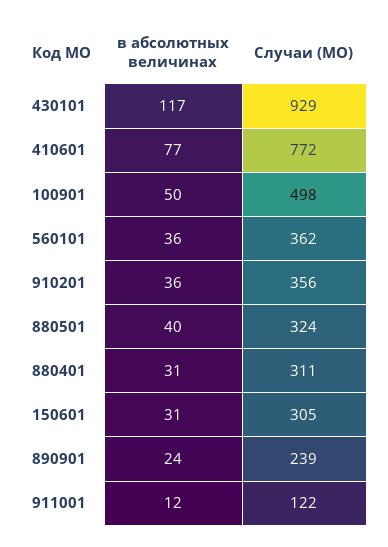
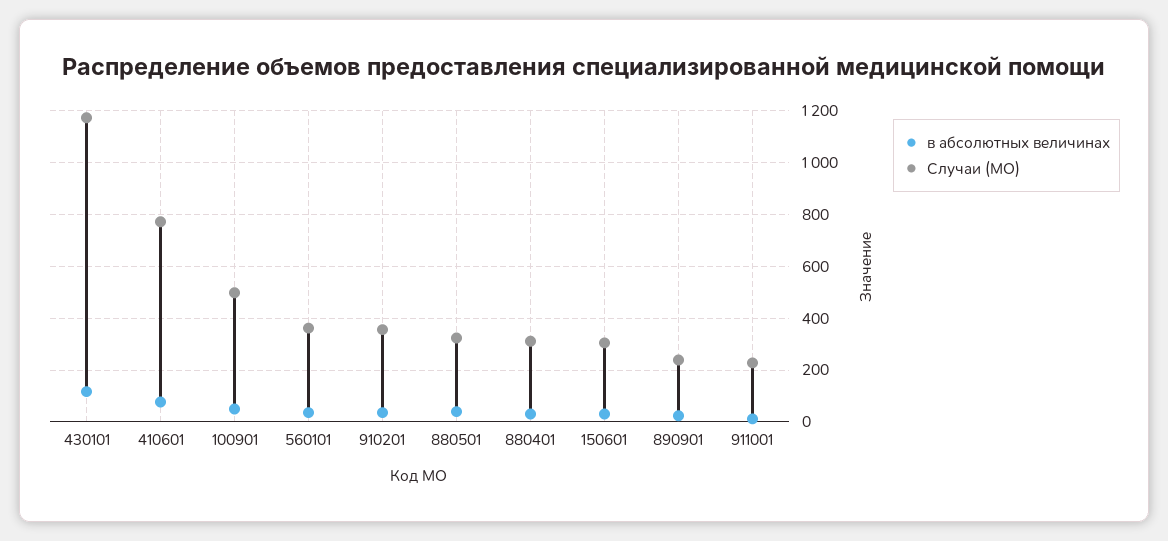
Случаи (МО), 430101: 929 -> 1175
Случаи (МО), 911001: 122 -> 225

